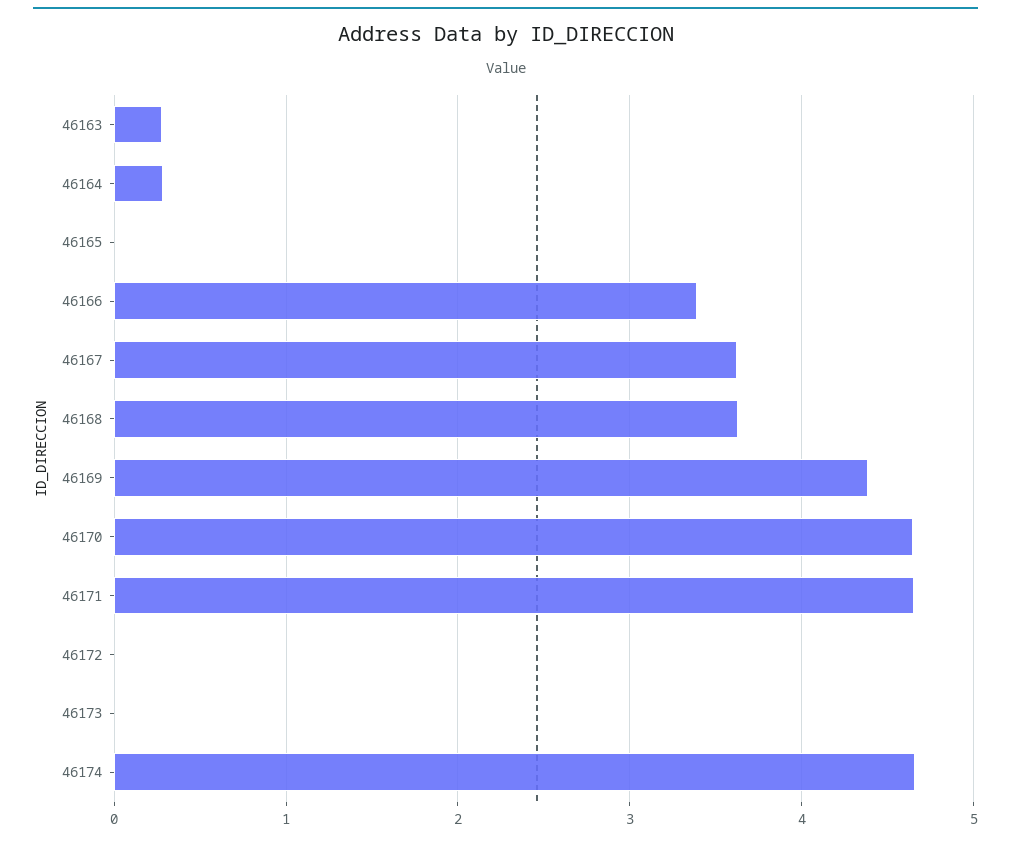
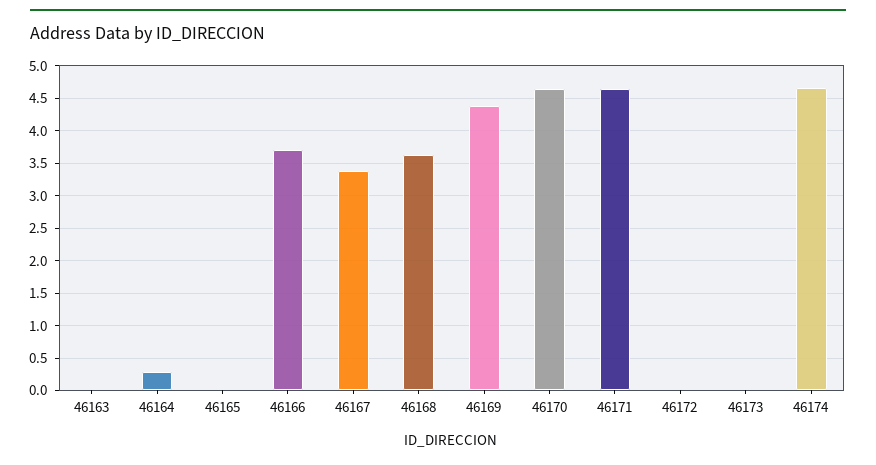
46163: 0.3 -> 0
46166: 3.4 -> 3.7
46167: 3.6 -> 3.4

